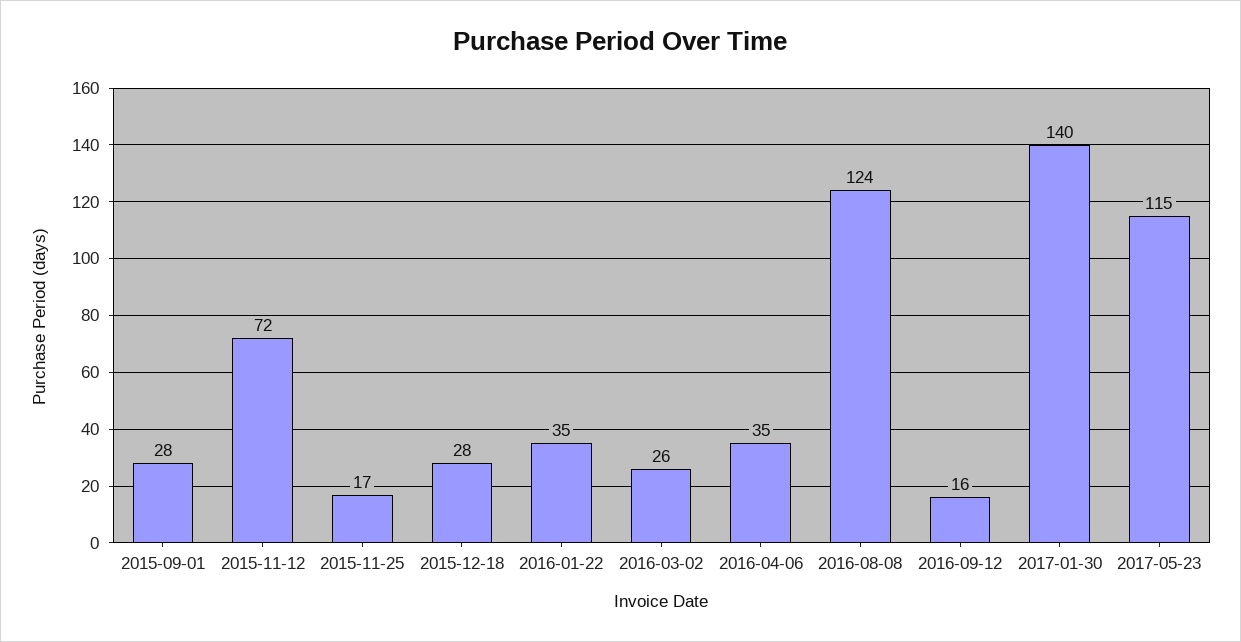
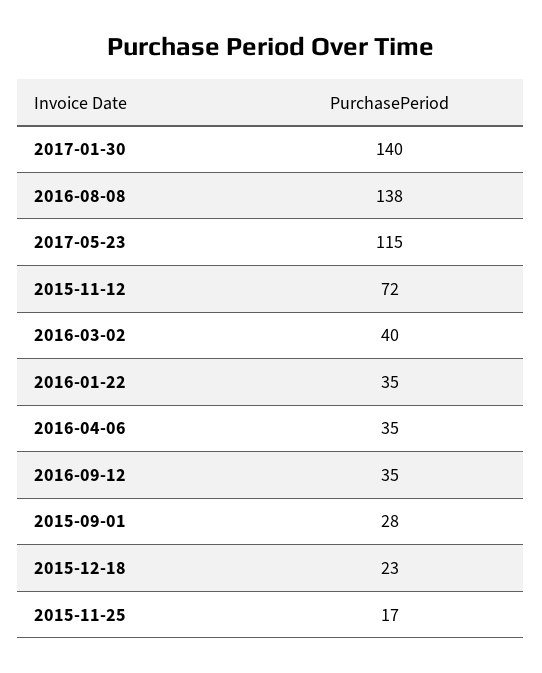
2015-12-18: 28 -> 23
2016-03-02: 26 -> 40
2016-08-08: 124 -> 138
2016-09-12: 16 -> 35

